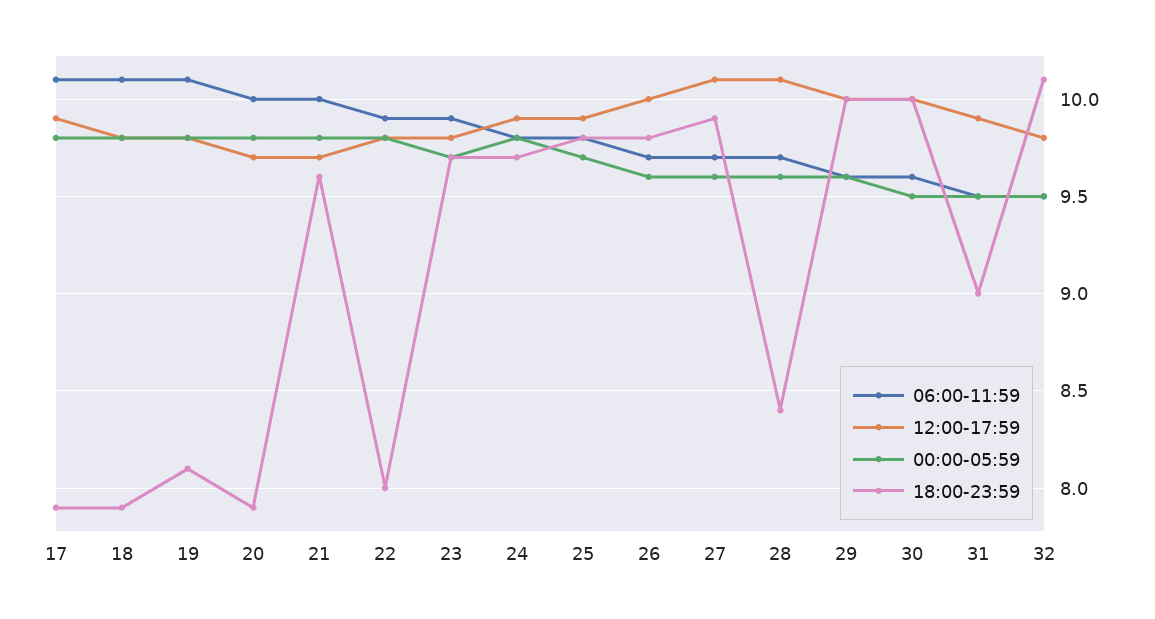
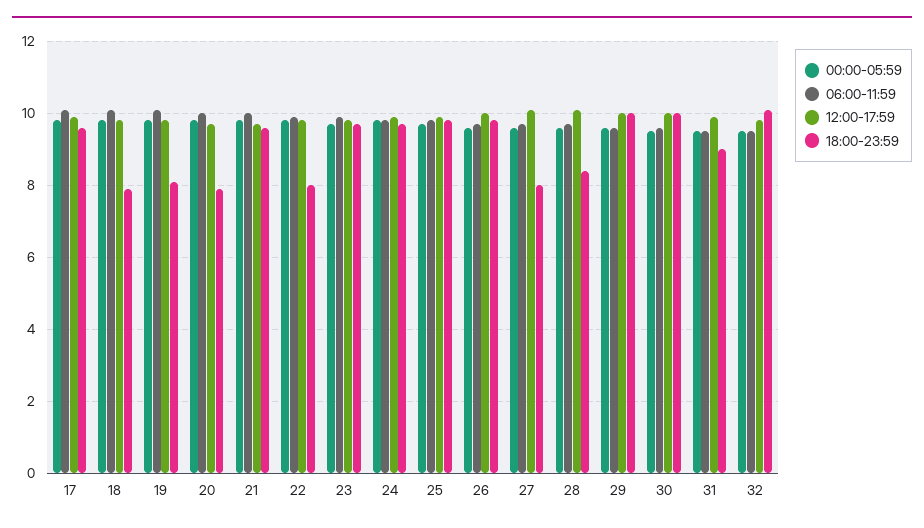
18:00-23:59, 17: 7.9 -> 9.5
18:00-23:59, 27: 9.9 -> 8

